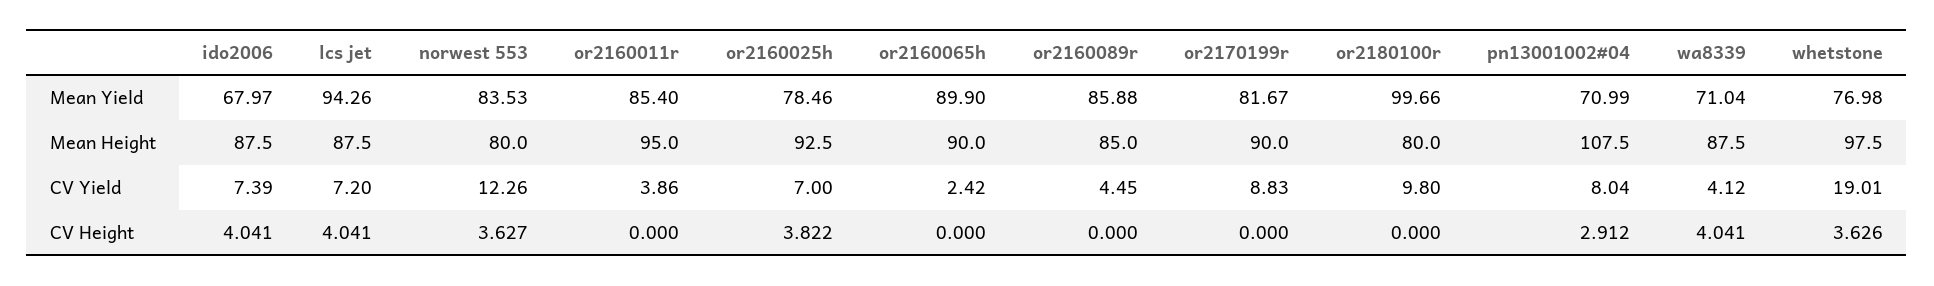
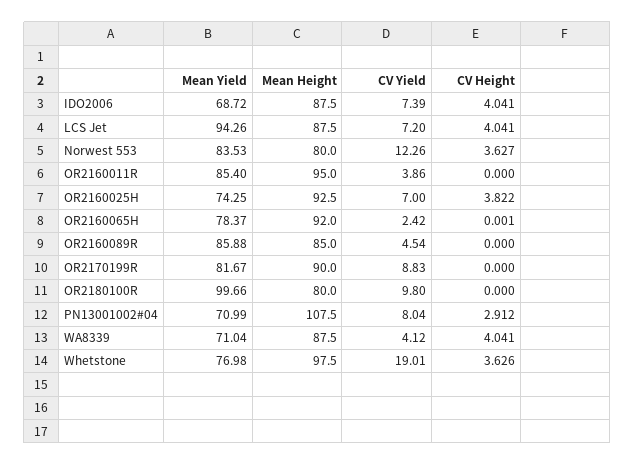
ido2006, Mean Yield: 67.97 -> 68.72
or2160025h, Mean Yield: 78.46 -> 74.25
or2160065h, Mean Yield: 89.9 -> 78.37
or2160065h, Mean Height: 90 -> 92
or2160089r, CV Yield: 4.45 -> 4.54
or2160065h, CV Height: 0 -> 0.001

